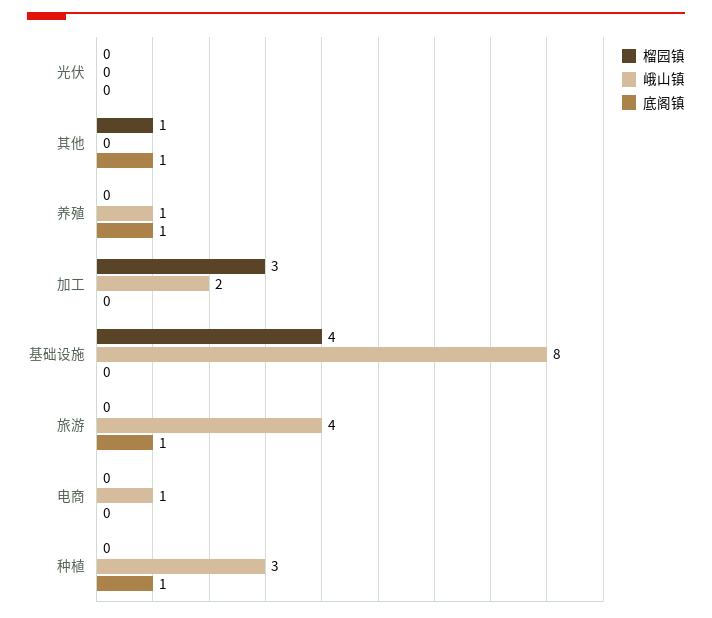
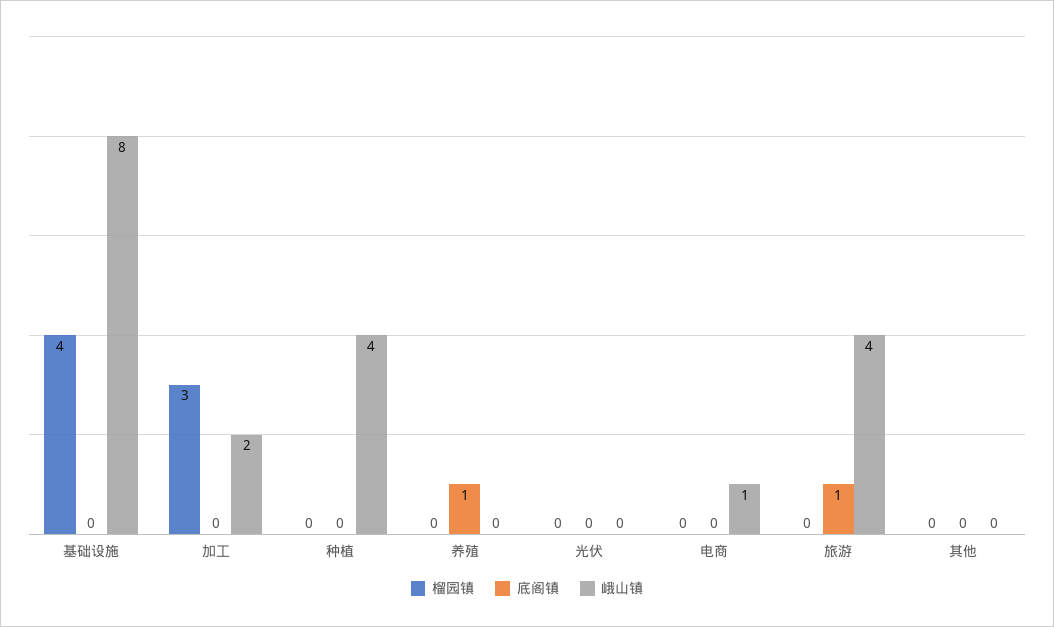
榴园镇, 其他: 1 -> 0
底阁镇, 其他: 1 -> 0
峨山镇, 养殖: 1 -> 0
峨山镇, 种植: 3 -> 4
底阁镇, 种植: 1 -> 0

